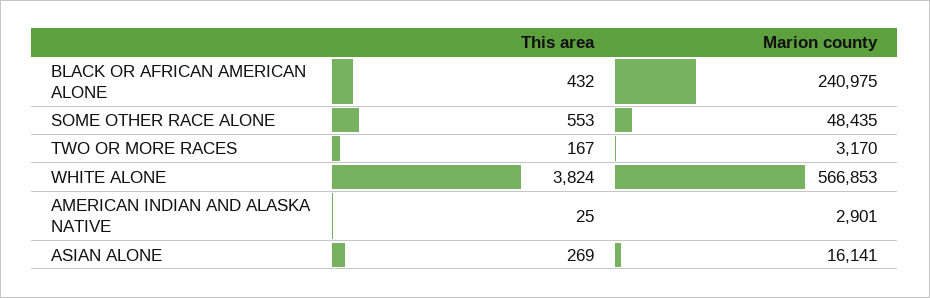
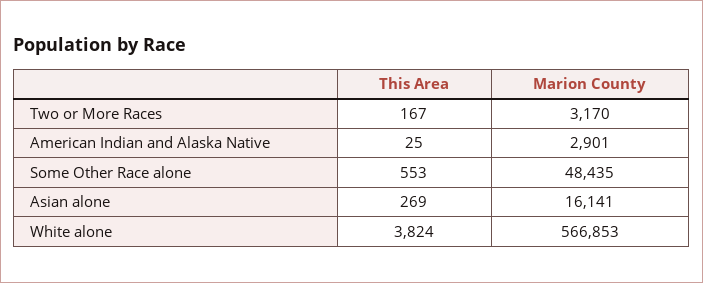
This area, BLACK OR AFRICAN AMERICAN ALONE: 432 -> none
Marion county, BLACK OR AFRICAN AMERICAN ALONE: 240975 -> none

